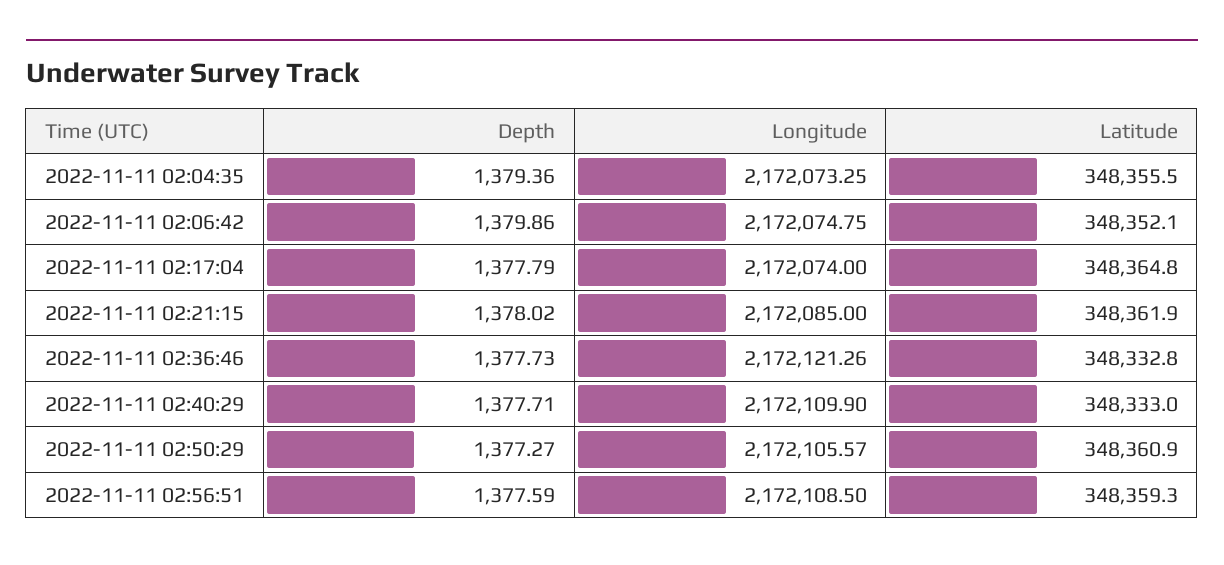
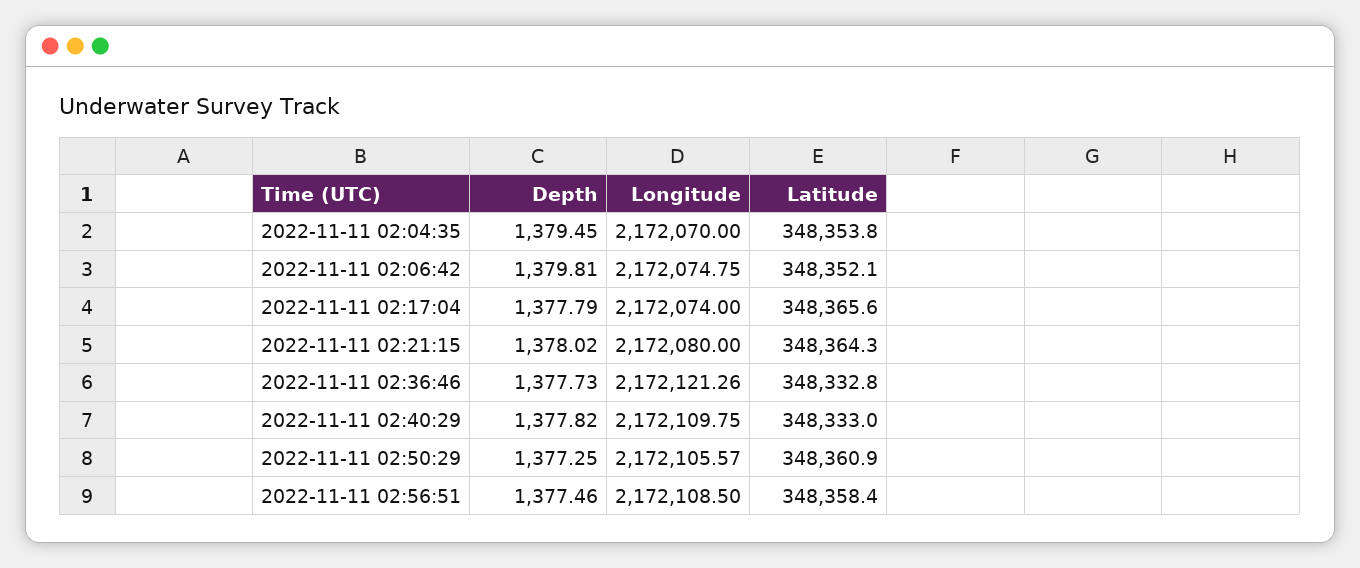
Depth, 2022-11-11 02:04:35: 1379.36 -> 1379.45
Longitude, 2022-11-11 02:04:35: 2172073.25 -> 2172070
Latitude, 2022-11-11 02:04:35: 348355.5 -> 348353.8
Depth, 2022-11-11 02:06:42: 1379.86 -> 1379.81
Latitude, 2022-11-11 02:17:04: 348364.8 -> 348365.6
Longitude, 2022-11-11 02:21:15: 2172085 -> 2172080
Latitude, 2022-11-11 02:21:15: 348361.9 -> 348364.3
Depth, 2022-11-11 02:40:29: 1377.71 -> 1377.82
Longitude, 2022-11-11 02:40:29: 2172109.9 -> 2172109.75
Depth, 2022-11-11 02:50:29: 1377.27 -> 1377.25
Depth, 2022-11-11 02:56:51: 1377.59 -> 1377.46
Latitude, 2022-11-11 02:56:51: 348359.3 -> 348358.4

